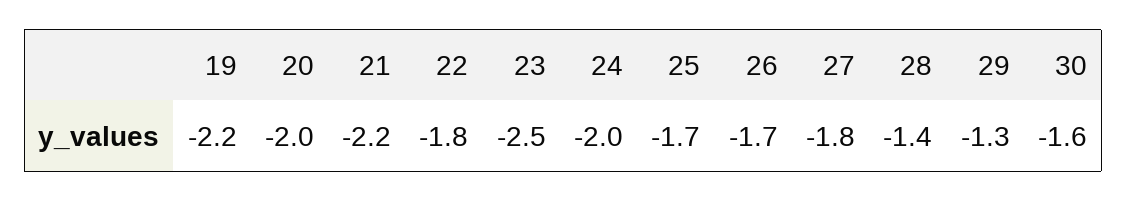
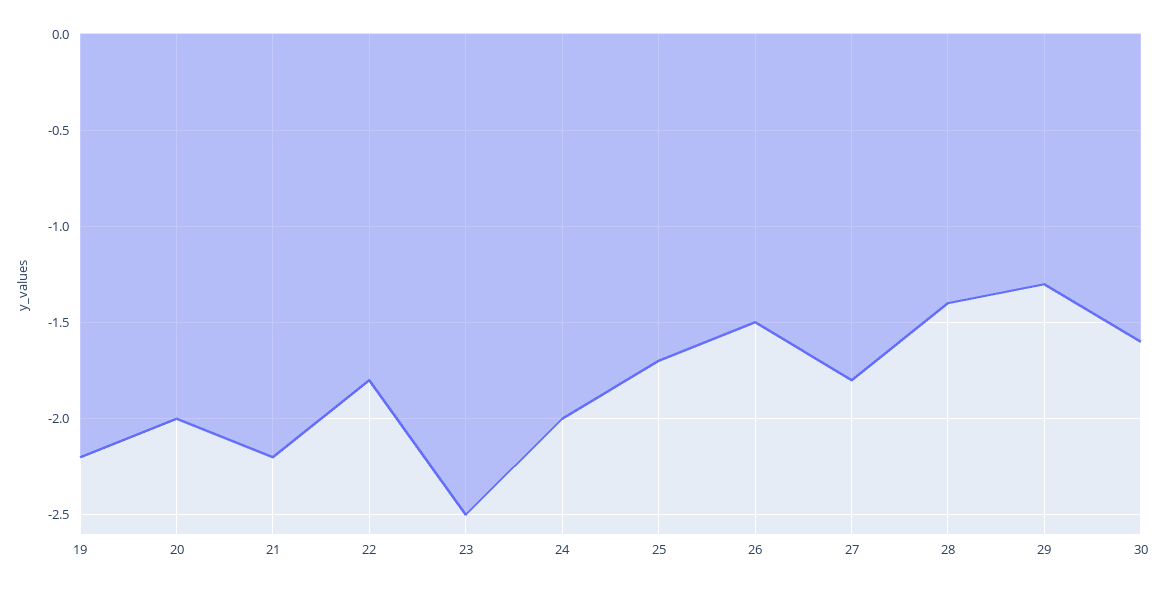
26: -1.7 -> -1.5

